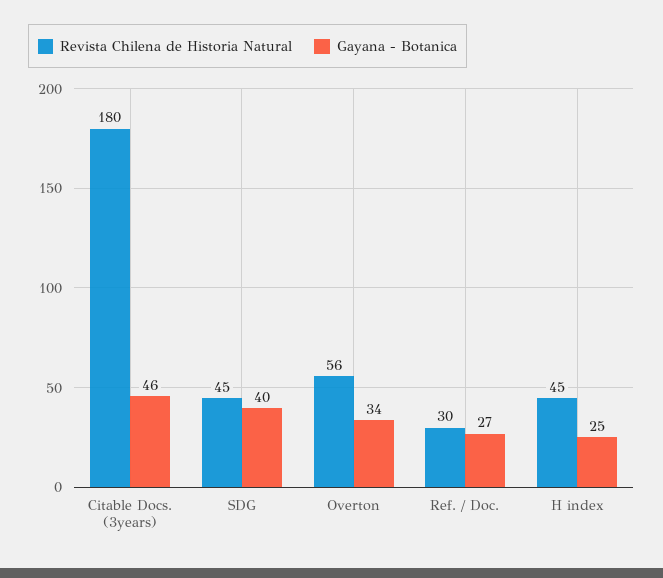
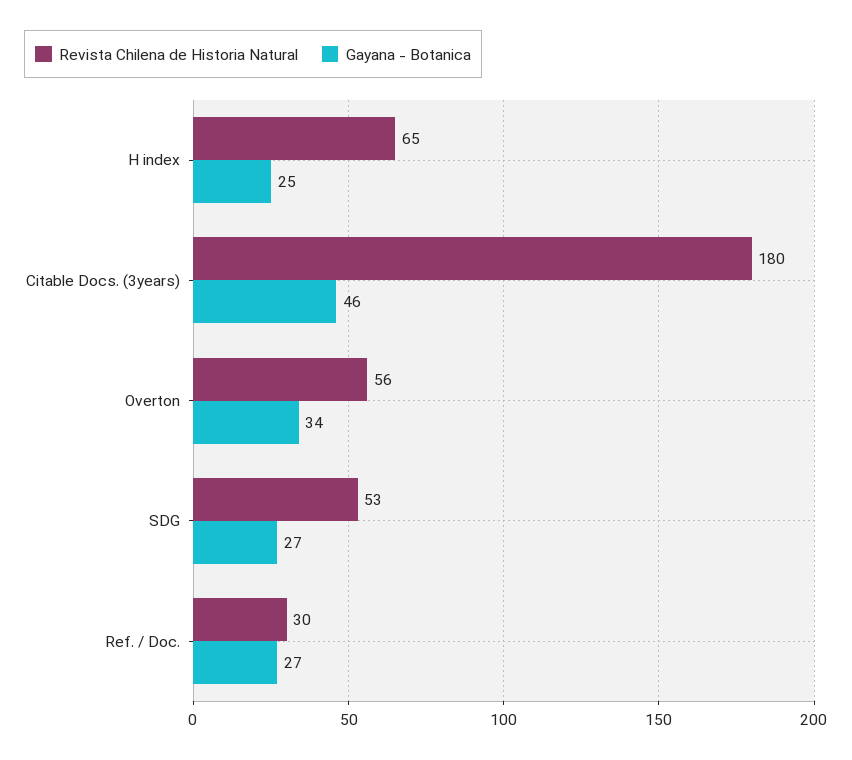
Revista Chilena de Historia Natural, SDG: 45 -> 53
Gayana - Botanica, SDG: 40 -> 27
Revista Chilena de Historia Natural, H index: 45 -> 65

